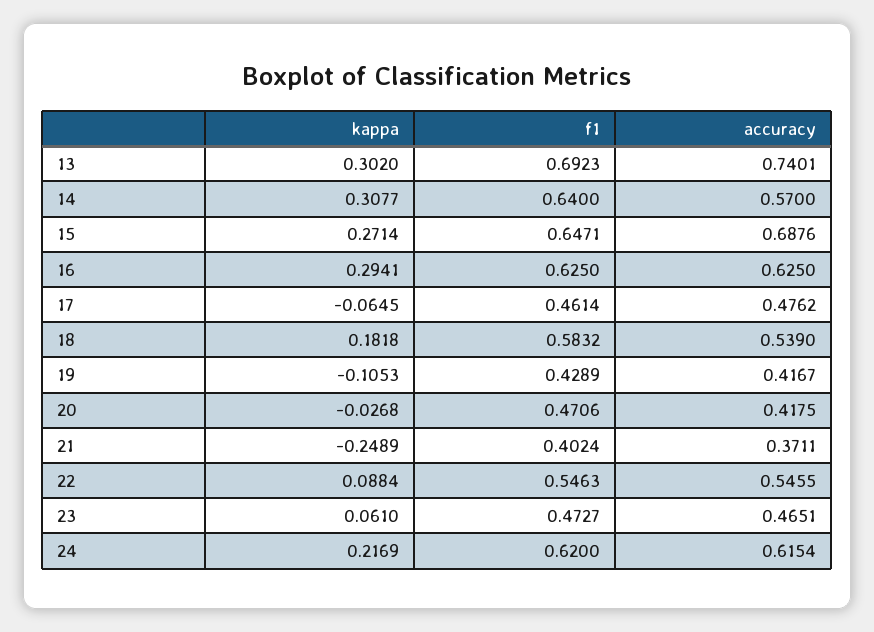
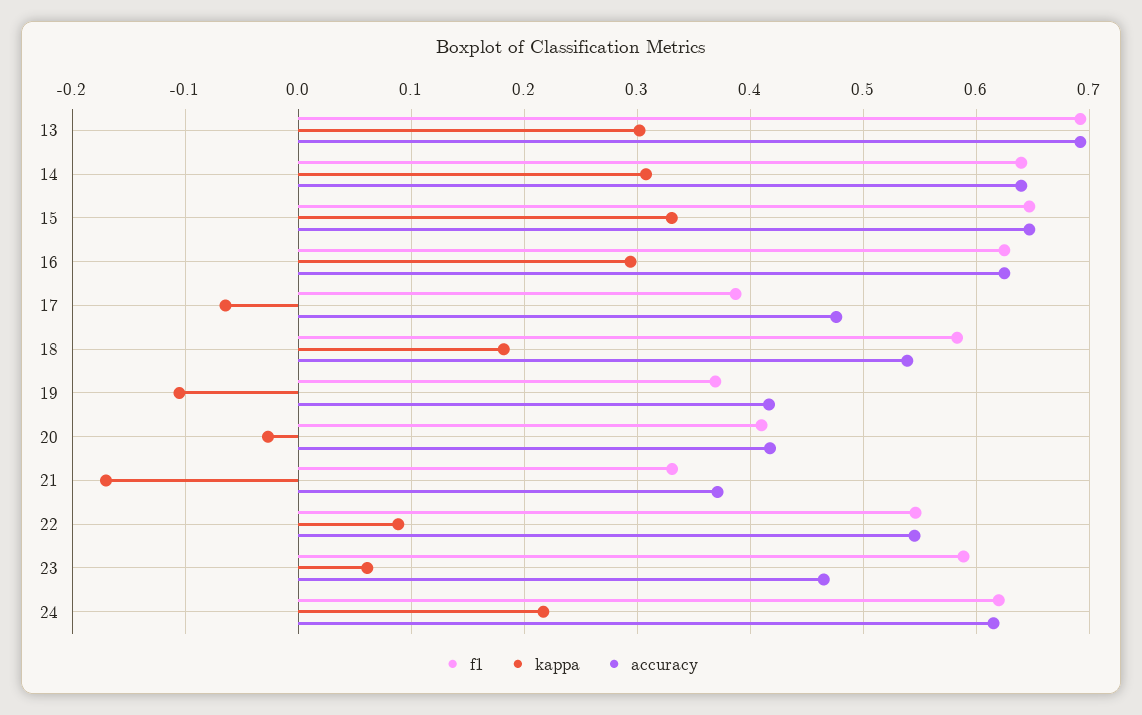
accuracy, 13: 0.7401 -> 0.69
accuracy, 14: 0.57 -> 0.64
kappa, 15: 0.2714 -> 0.33
accuracy, 15: 0.6876 -> 0.65
f1, 17: 0.4614 -> 0.39
f1, 19: 0.4289 -> 0.37
f1, 20: 0.4706 -> 0.41
kappa, 21: -0.2489 -> -0.17
f1, 21: 0.4024 -> 0.33
f1, 23: 0.4727 -> 0.59

